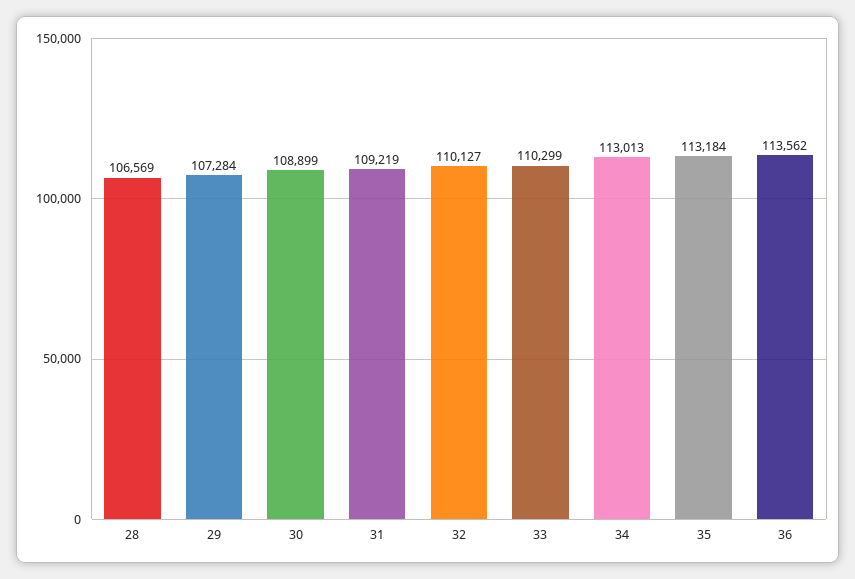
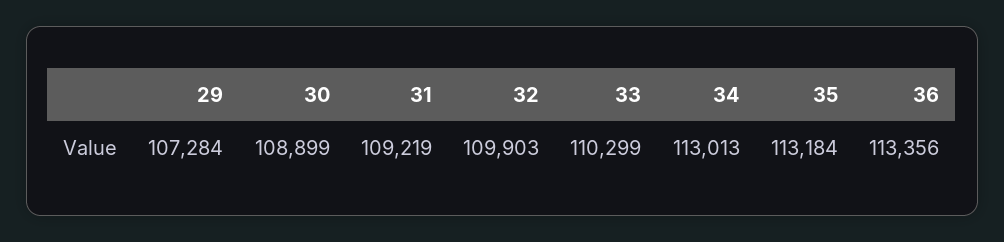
28: 106569 -> none
32: 110127 -> 109903
36: 113562 -> 113356

